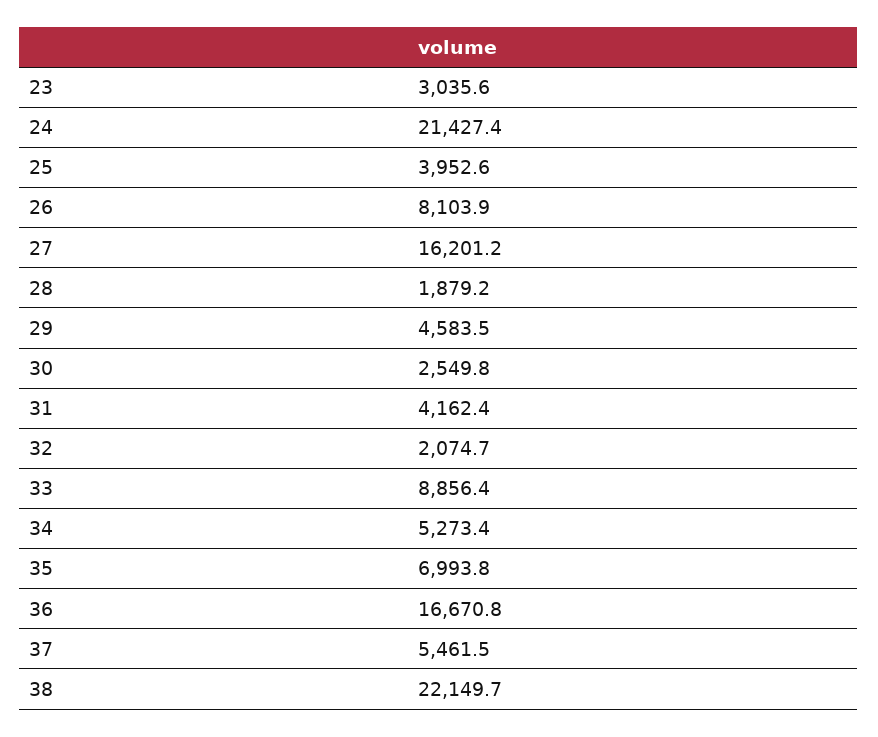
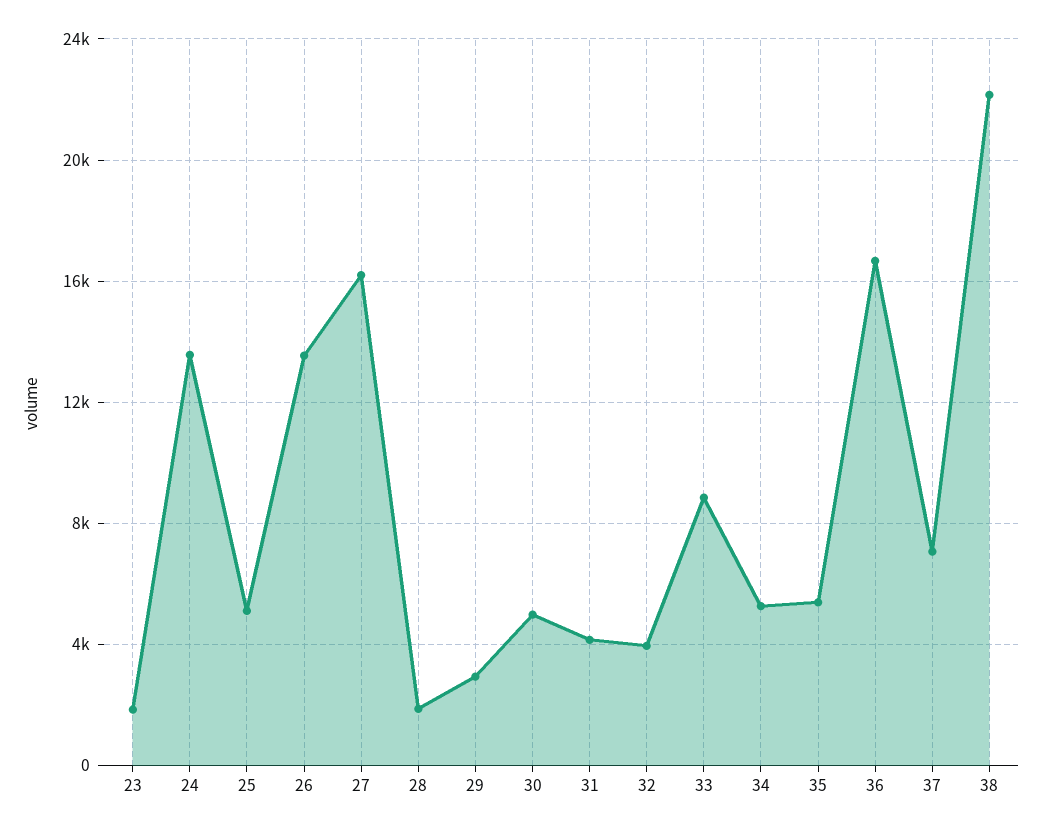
23: 3035.6 -> 2000
24: 21427.4 -> 13500
25: 3952.6 -> 5000
26: 8103.9 -> 13500
29: 4583.5 -> 3000
30: 2549.8 -> 5000
32: 2074.7 -> 4000
35: 6993.8 -> 5500
37: 5461.5 -> 7000

